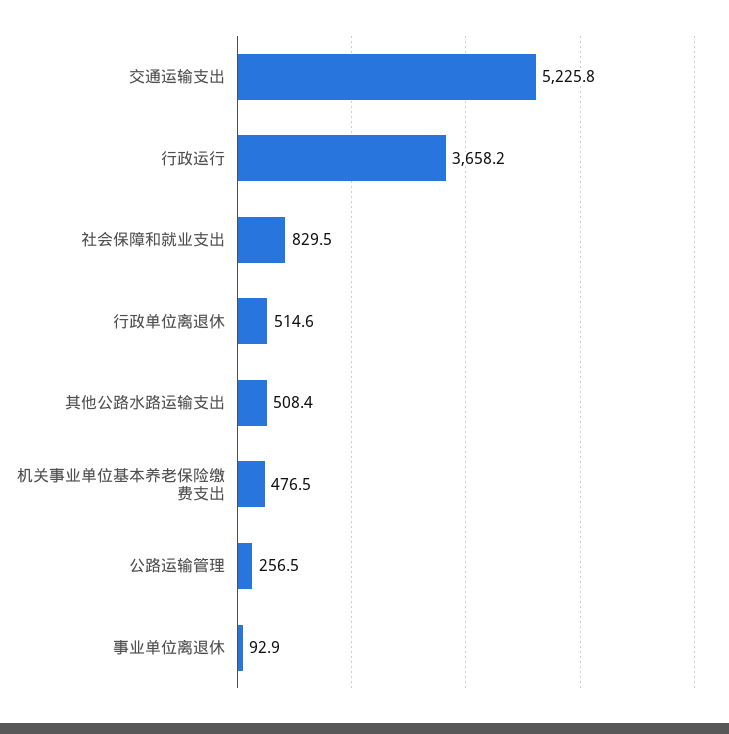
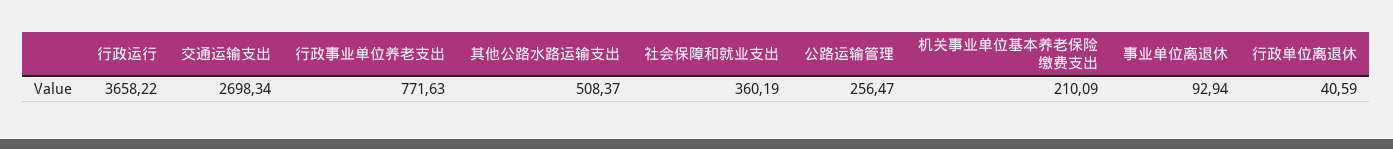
交通运输支出: 5225.8 -> 2698.34
社会保障和就业支出: 829.5 -> 360.19
行政单位离退休: 514.6 -> 40.59
机关事业单位基本养老保险缴费支出: 476.5 -> 210.09
行政事业单位养老支出: none -> 771.63

